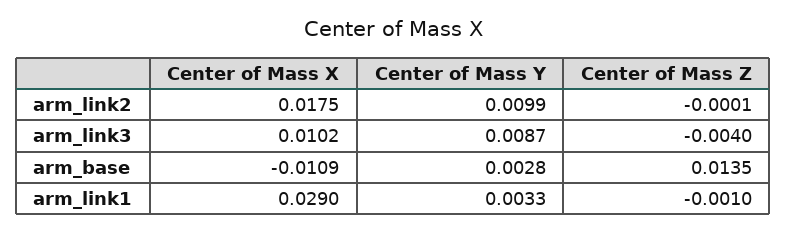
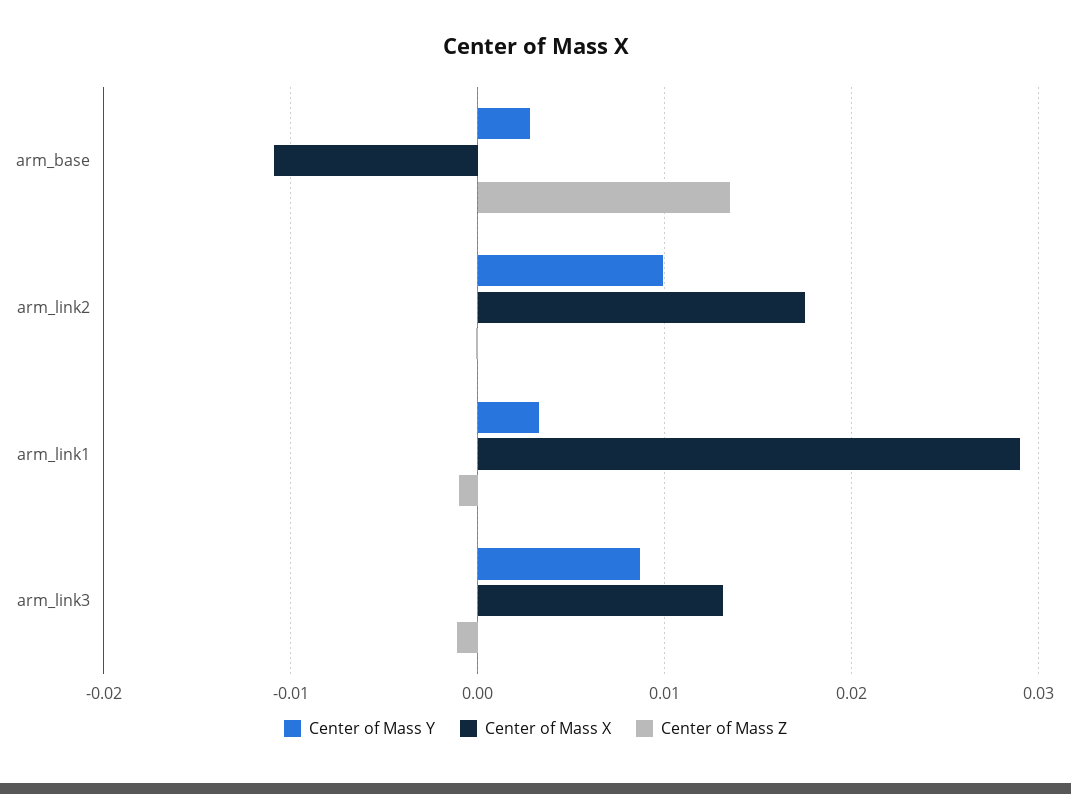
Center of Mass X, arm_link3: 0.0102 -> 0.013
Center of Mass Z, arm_link3: -0.004 -> -0.001

